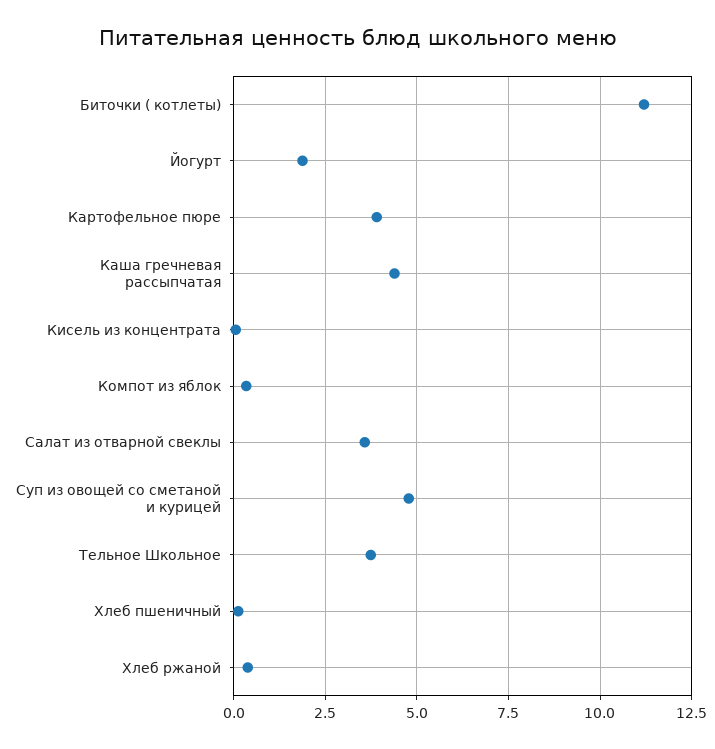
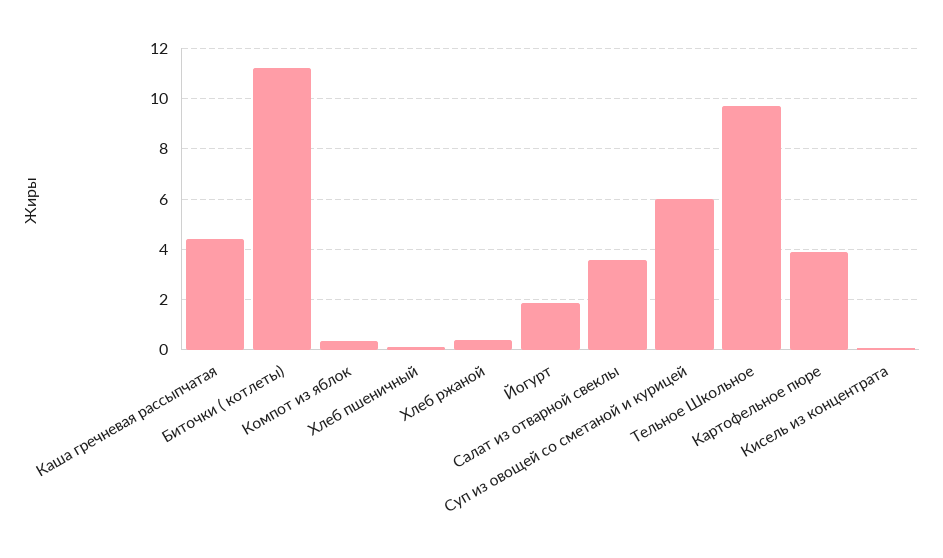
Суп из овощей со сметаной и курицей: 4.75 -> 6
Тельное Школьное: 3.75 -> 9.75

